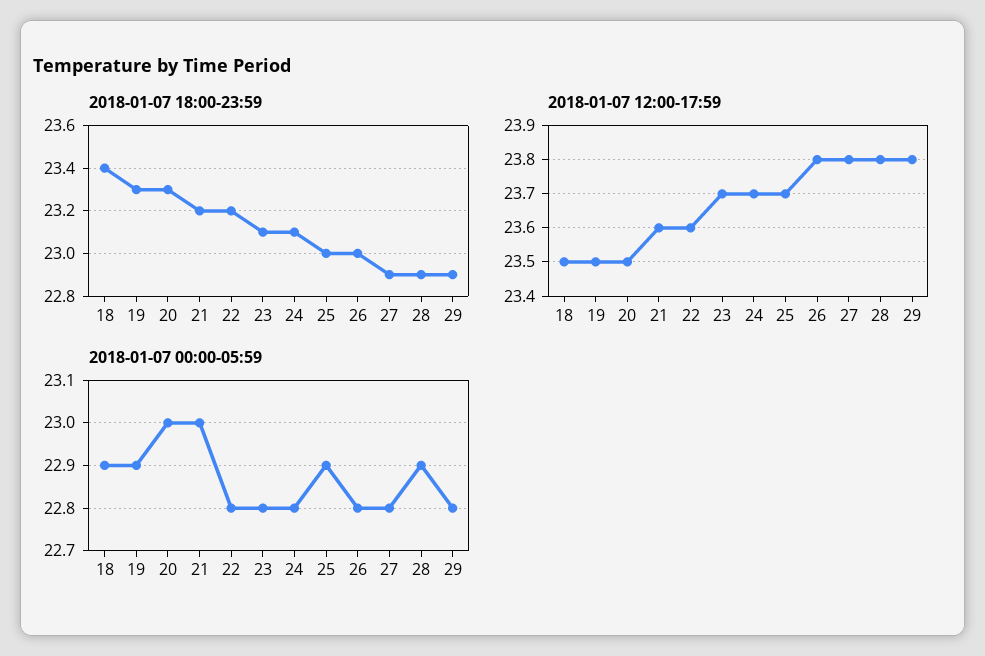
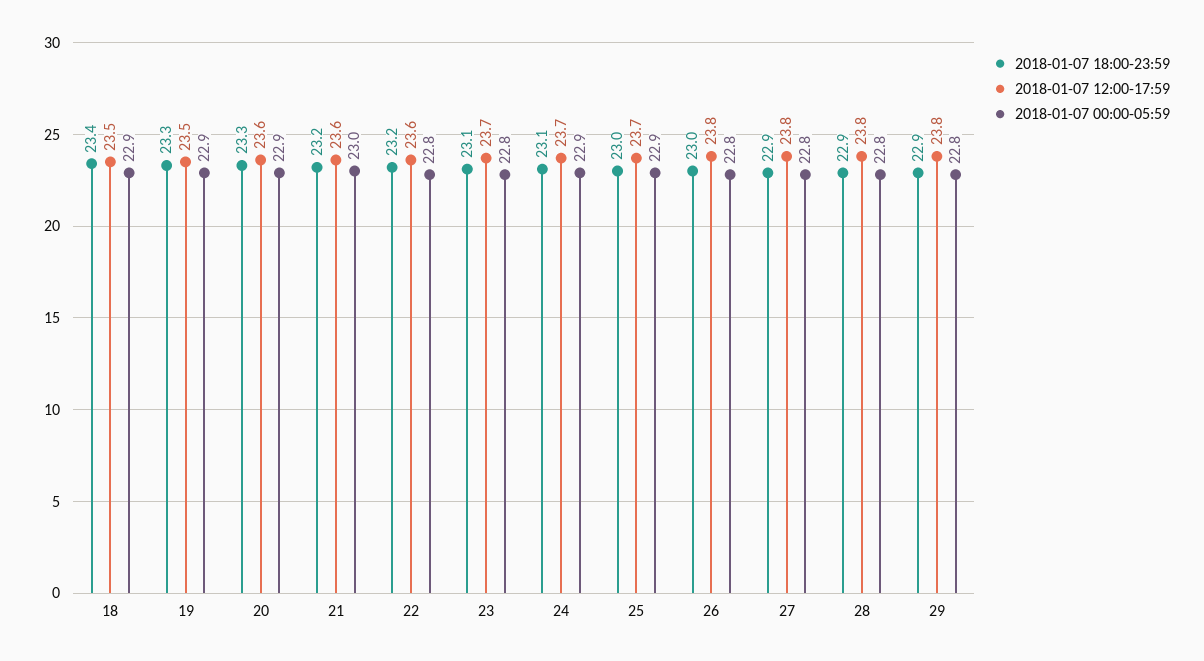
2018-01-07 12:00-17:59, 20: 23.5 -> 23.6
2018-01-07 00:00-05:59, 20: 23 -> 22.9
2018-01-07 00:00-05:59, 24: 22.8 -> 22.9
2018-01-07 00:00-05:59, 28: 22.9 -> 22.8

